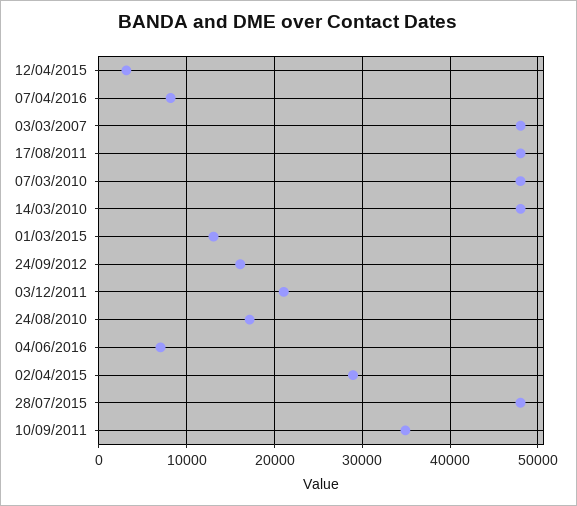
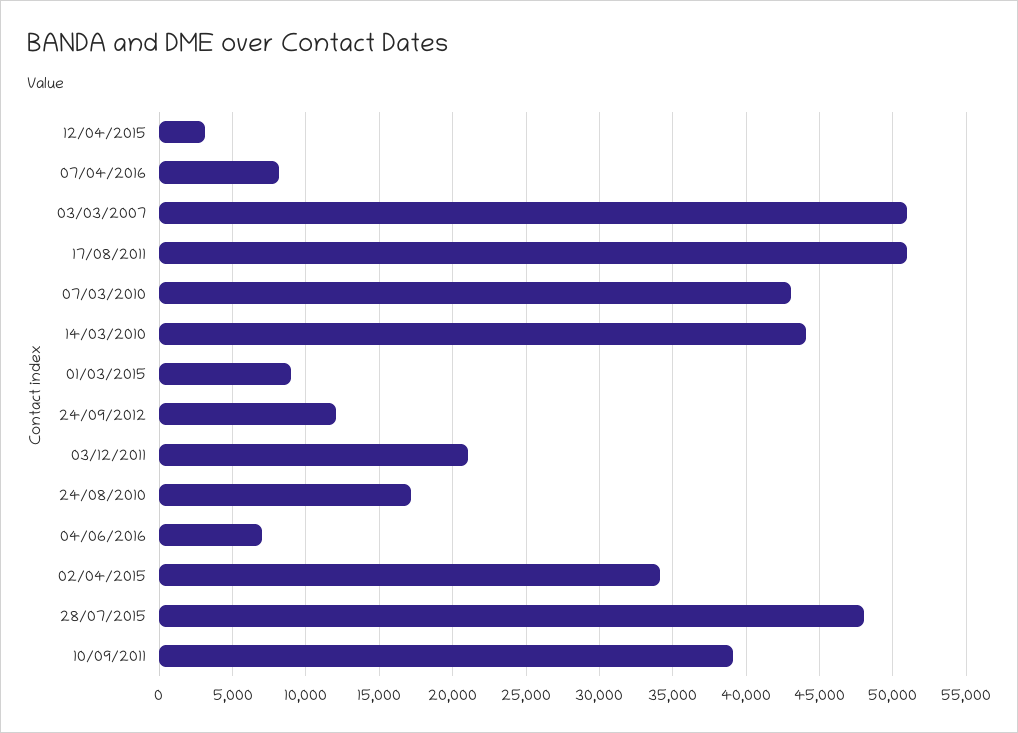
03/03/2007: 48000 -> 51000
17/08/2011: 48000 -> 51000
07/03/2010: 48000 -> 43000
14/03/2010: 48000 -> 44000
01/03/2015: 13000 -> 9000
24/09/2012: 16000 -> 12000
02/04/2015: 29000 -> 34000
10/09/2011: 35000 -> 39000

